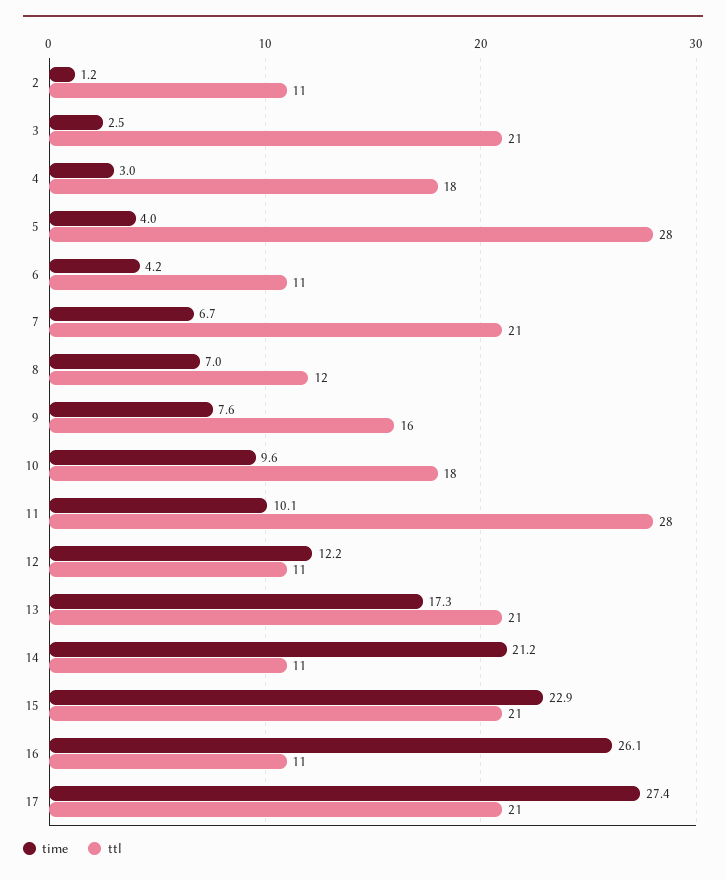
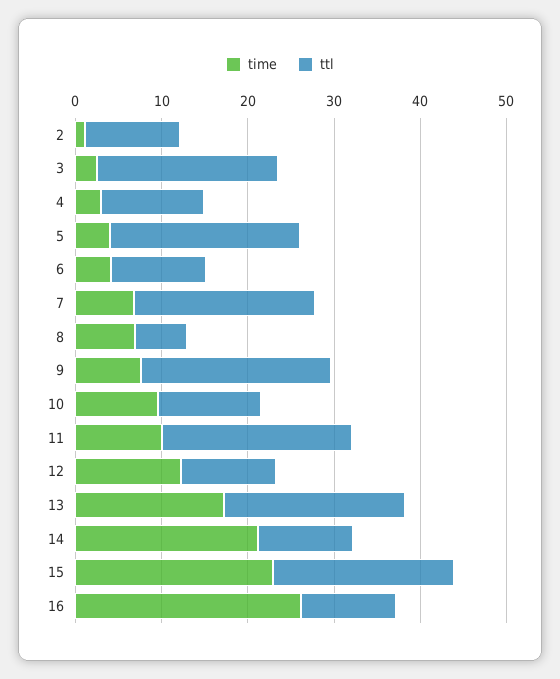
ttl, 4: 18 -> 12
ttl, 5: 28 -> 22
ttl, 8: 12 -> 6
ttl, 9: 16 -> 22
ttl, 10: 18 -> 12
ttl, 11: 28 -> 22
time, 17: 27.4 -> none
ttl, 17: 21 -> none

